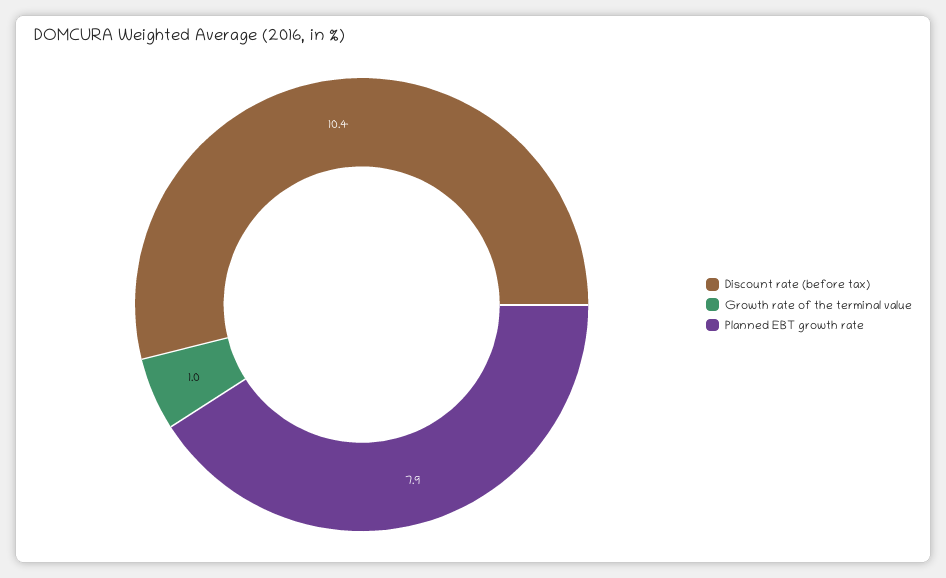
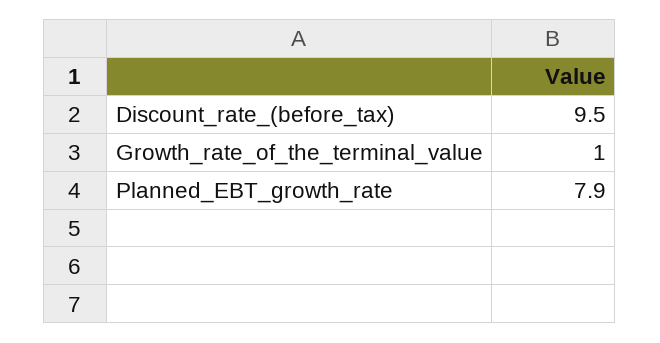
Discount rate (before tax): 10.4 -> 9.5

